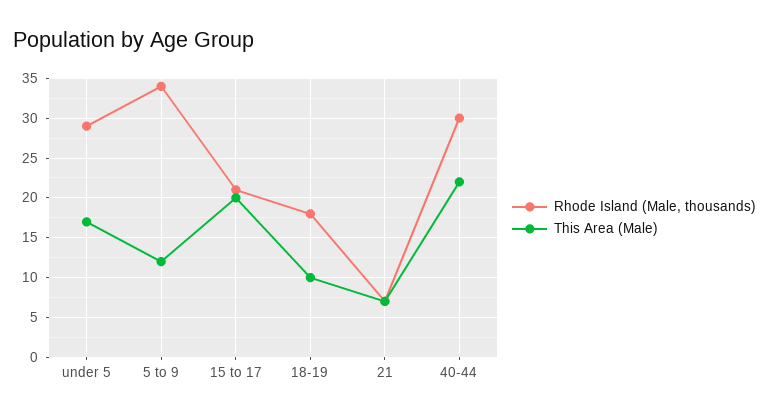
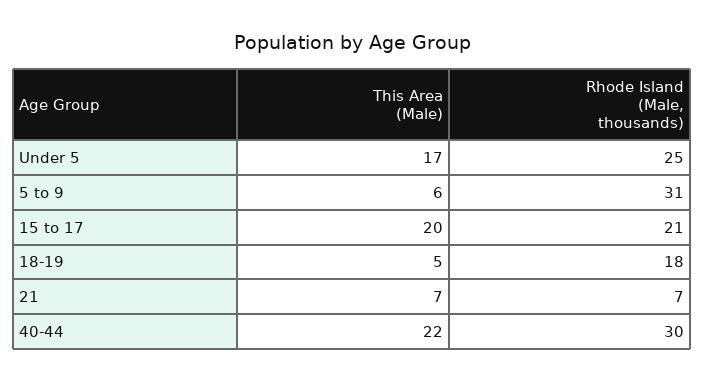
Rhode Island (Male, thousands), under 5: 29 -> 25
Rhode Island (Male, thousands), 5 to 9: 34 -> 31
This Area (Male), 5 to 9: 12 -> 6
This Area (Male), 18-19: 10 -> 5

